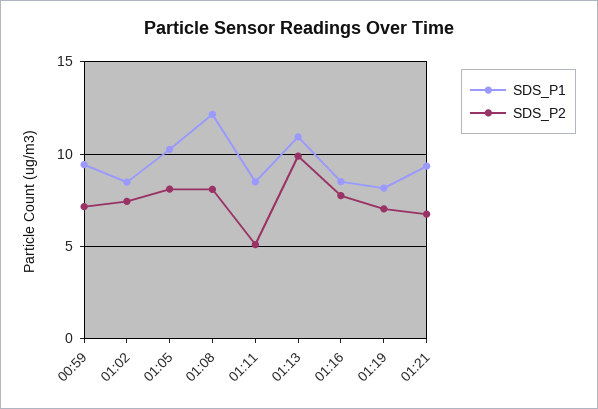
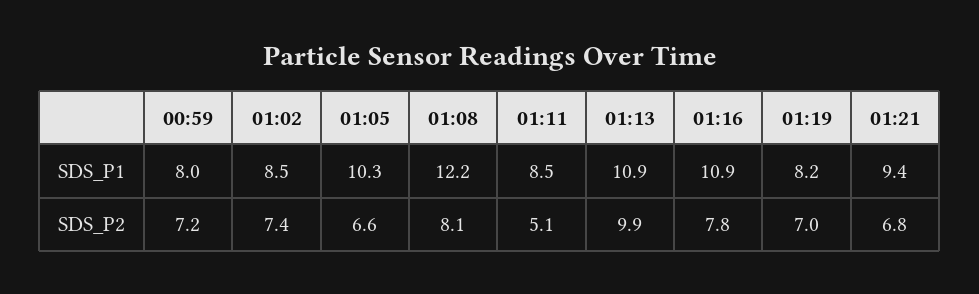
SDS_P1, 00:59: 9.5 -> 8
SDS_P2, 01:05: 8 -> 6.6
SDS_P1, 01:16: 8.5 -> 10.9

